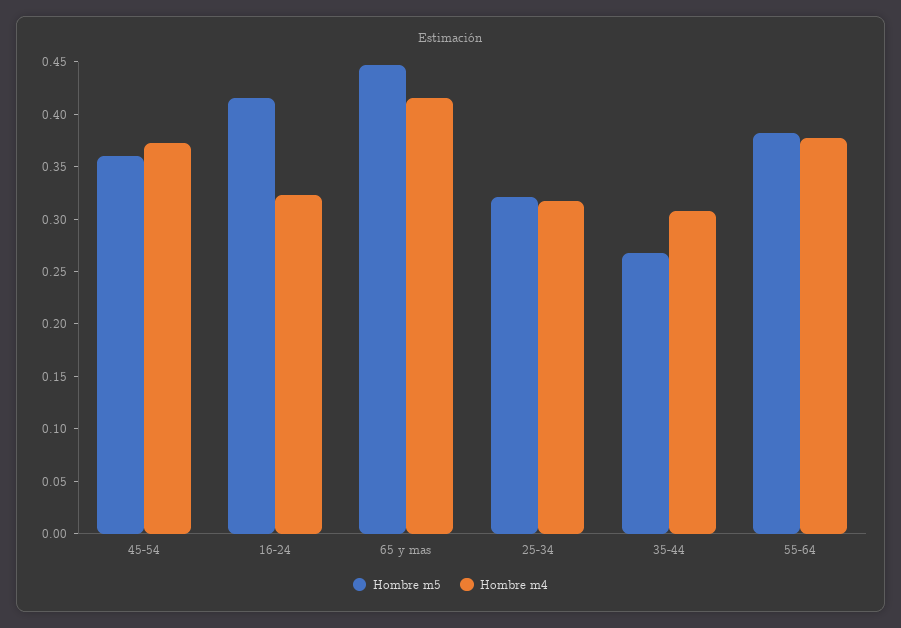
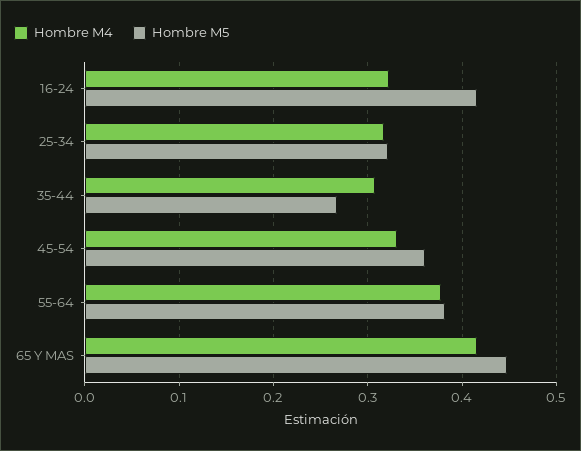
Hombre m4, 45-54: 0.37 -> 0.33

